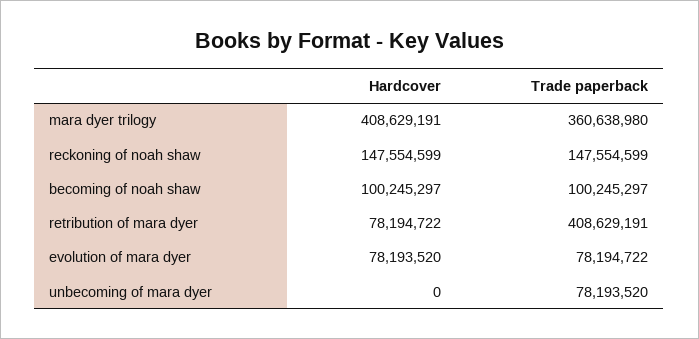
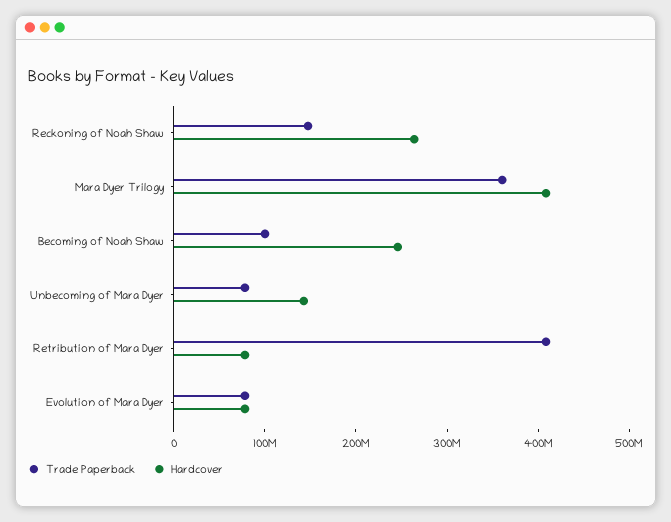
Hardcover, reckoning of noah shaw: 147554599 -> 260000000
Hardcover, becoming of noah shaw: 100245297 -> 240000000
Hardcover, unbecoming of mara dyer: 0 -> 140000000

